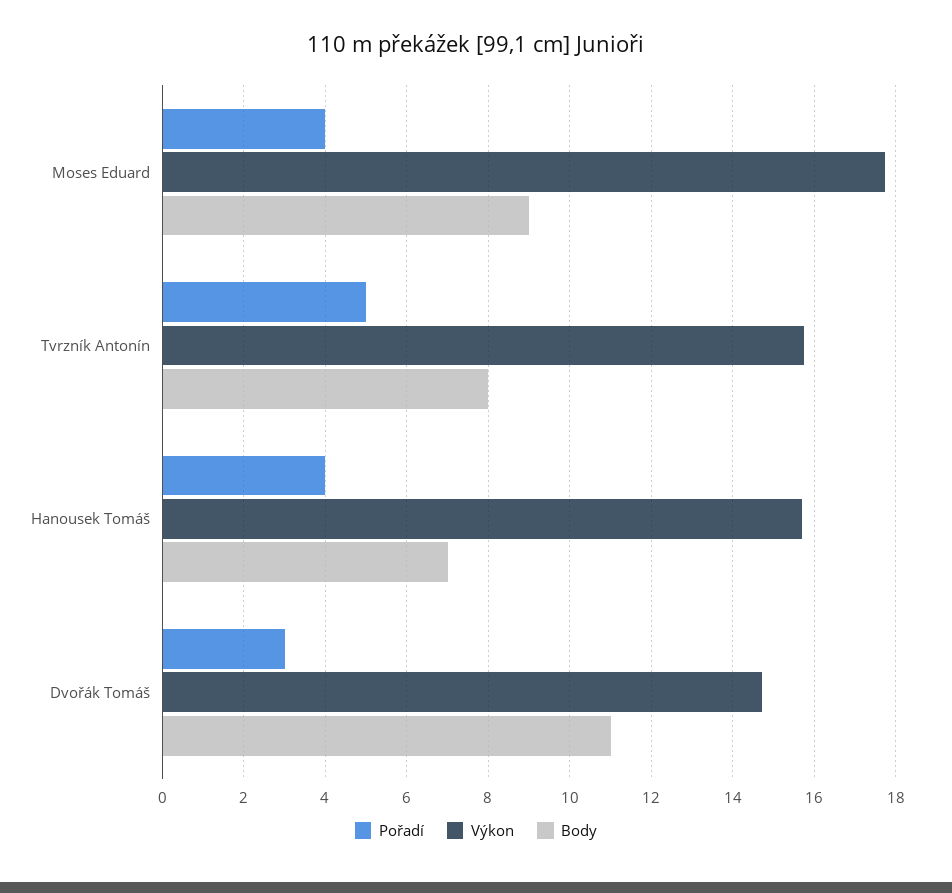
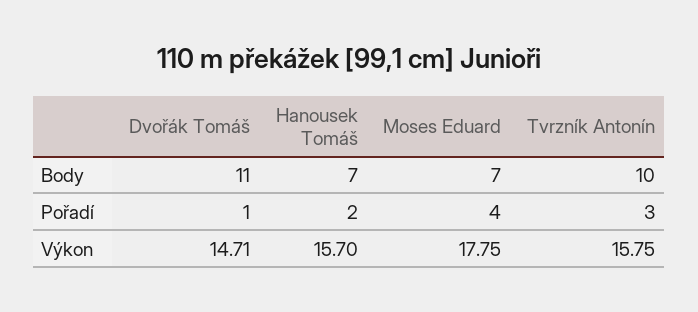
Body, Moses Eduard: 9 -> 7
Pořadí, Tvrzník Antonín: 5 -> 3
Body, Tvrzník Antonín: 8 -> 10
Pořadí, Hanousek Tomáš: 4 -> 2
Pořadí, Dvořák Tomáš: 3 -> 1

